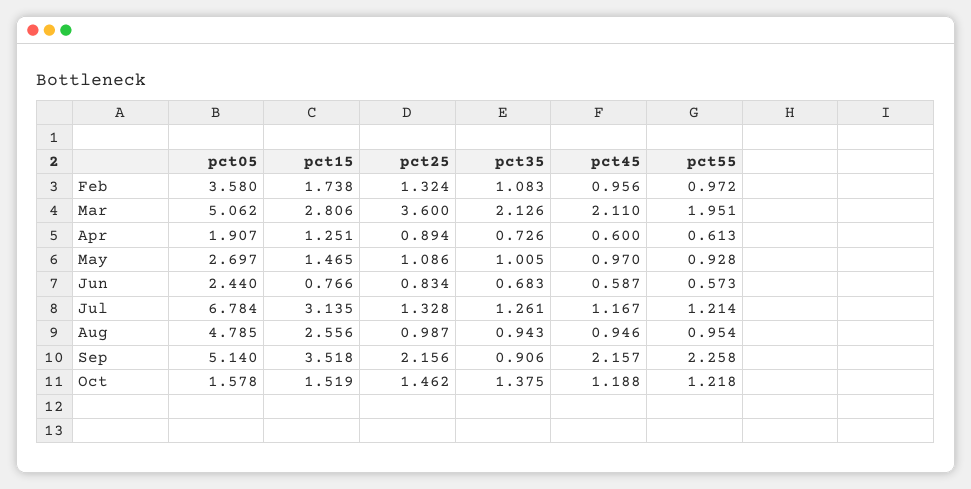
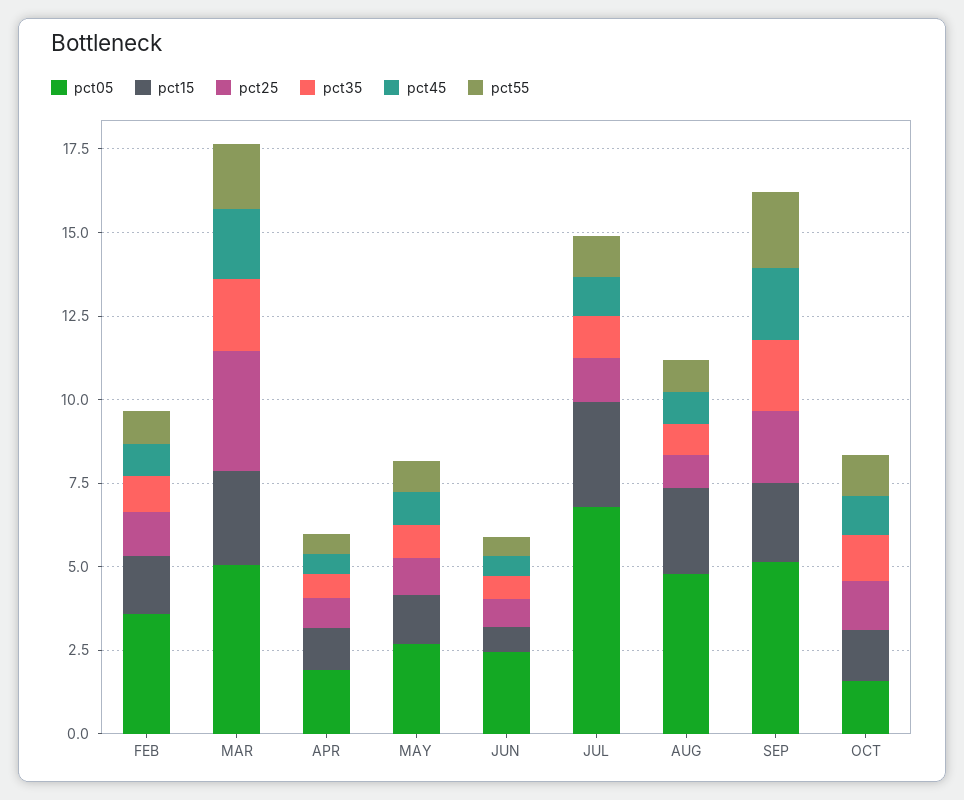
pct15, Sep: 3.518 -> 2.5
pct35, Sep: 0.906 -> 2

